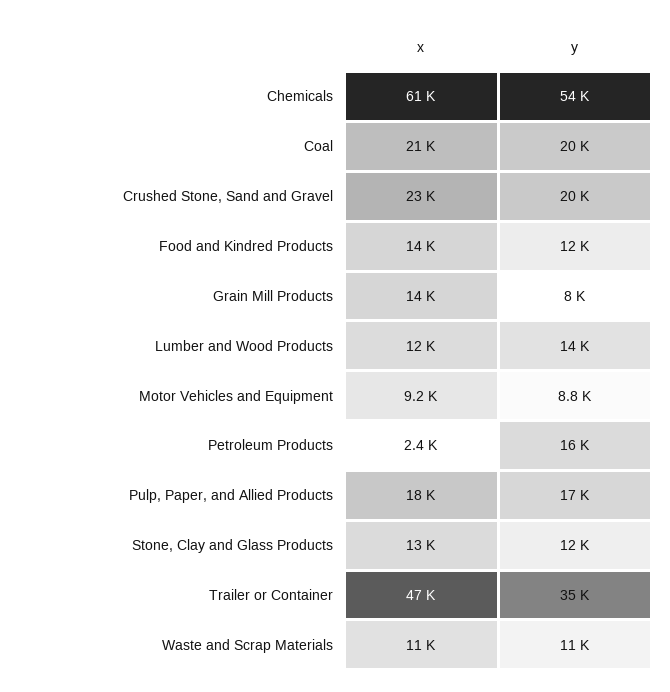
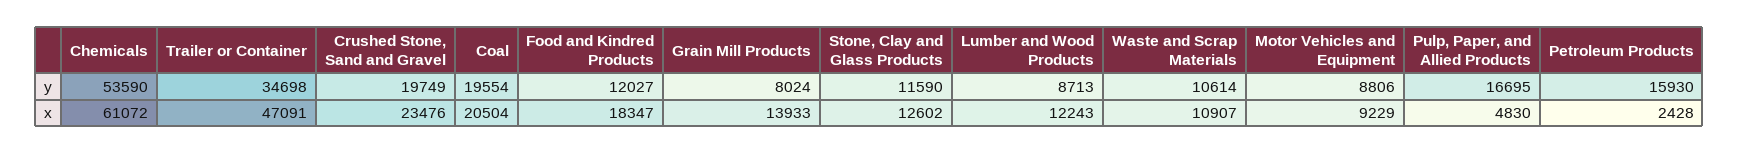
x, Food and Kindred Products: 14000 -> 18347
y, Lumber and Wood Products: 14000 -> 8713
x, Pulp, Paper, and Allied Products: 18000 -> 4830

